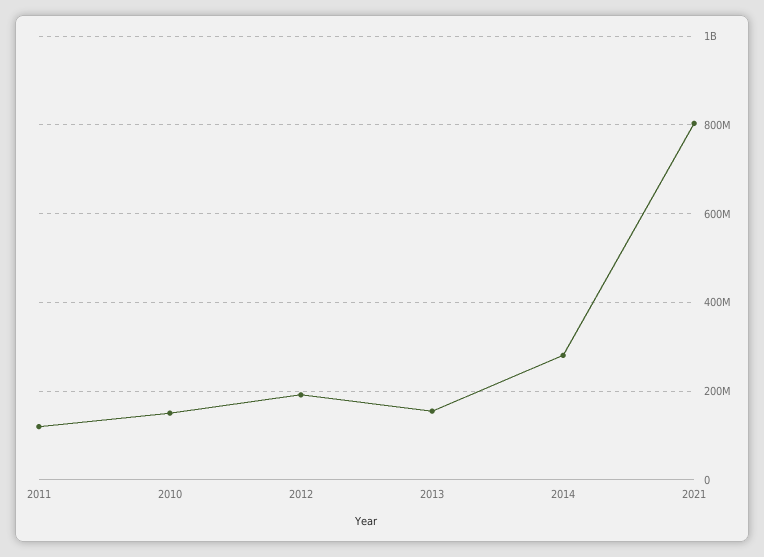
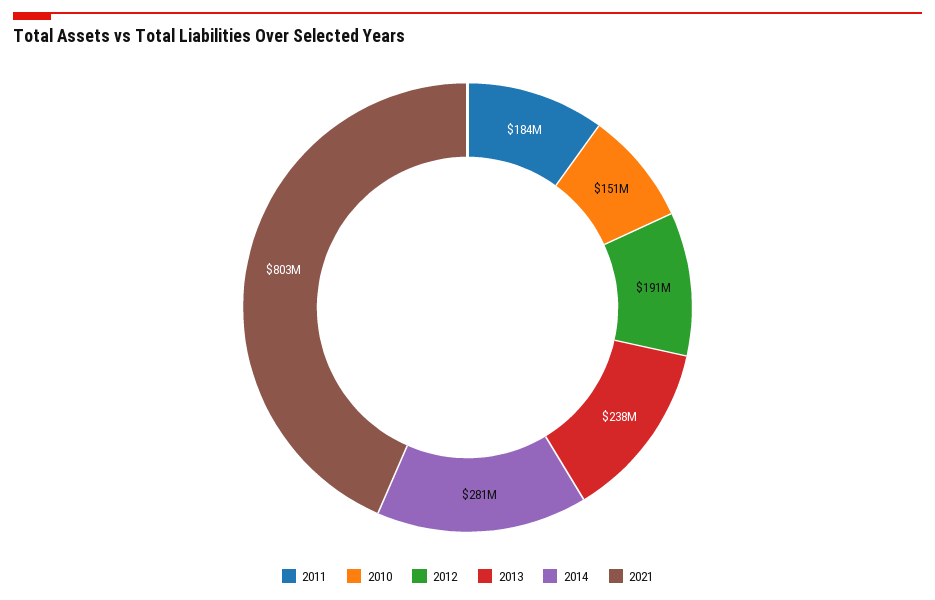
2011: 120000000 -> 184000000
2013: 160000000 -> 238000000

